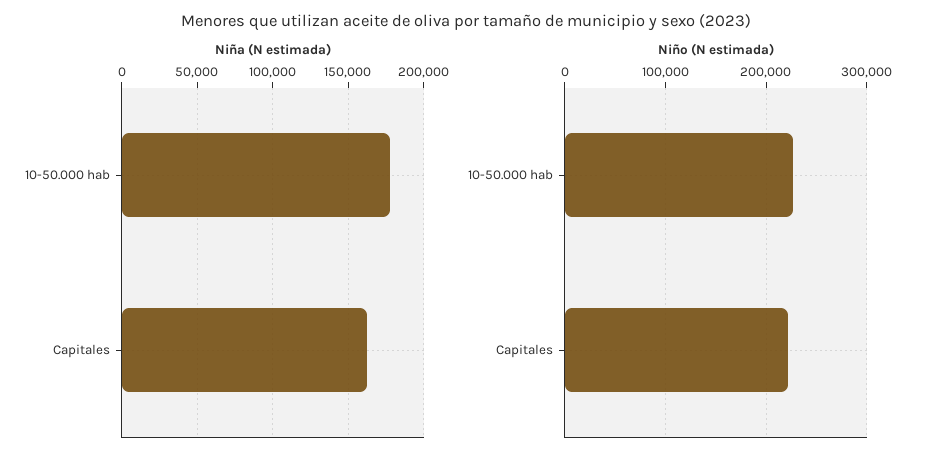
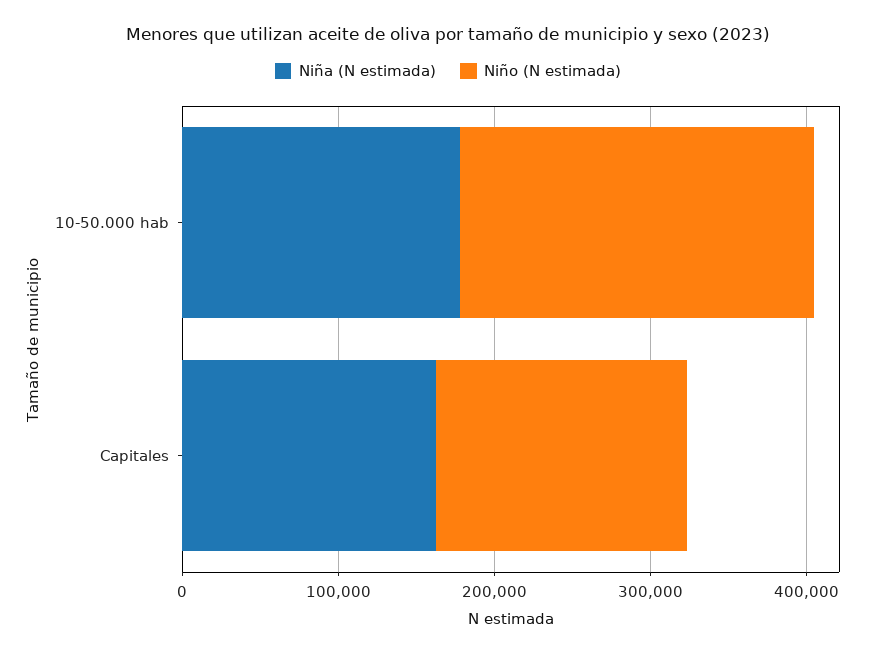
Niño (N estimada), Capitales: 220000 -> 160000

